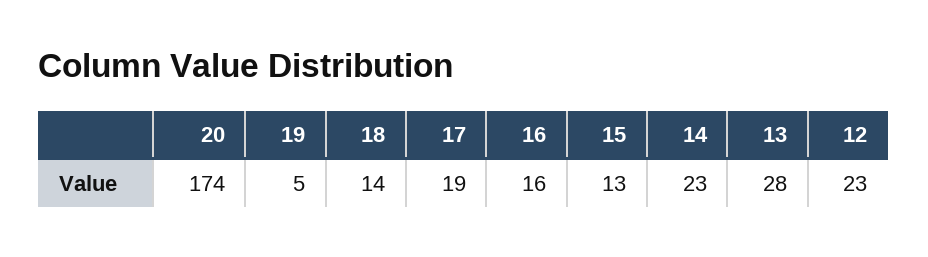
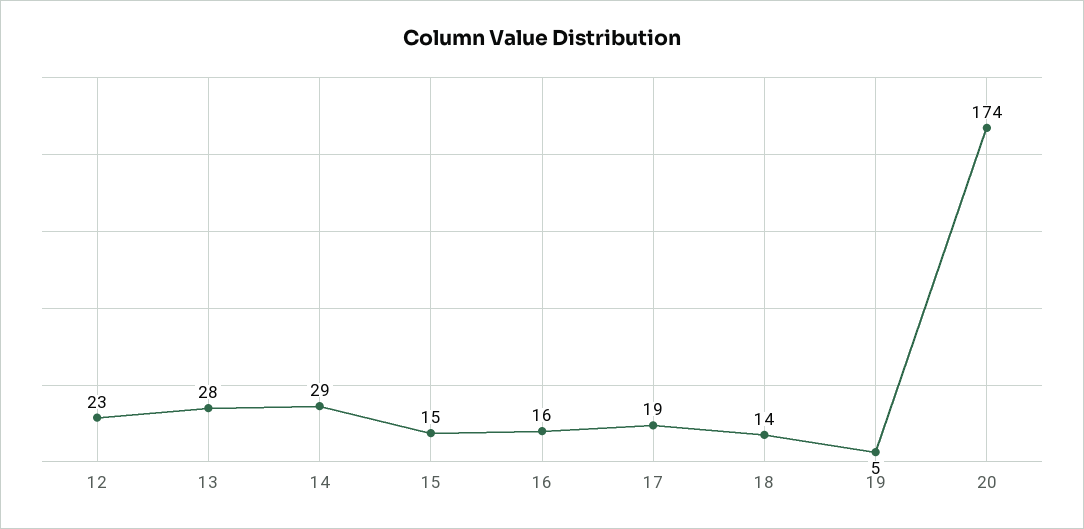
15: 13 -> 15
14: 23 -> 29

